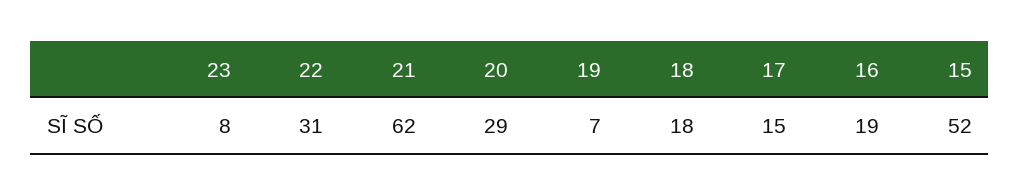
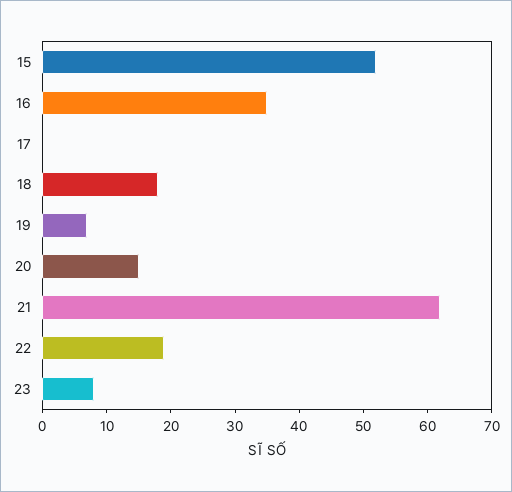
22: 31 -> 20
20: 29 -> 15
17: 15 -> 0
16: 19 -> 35

